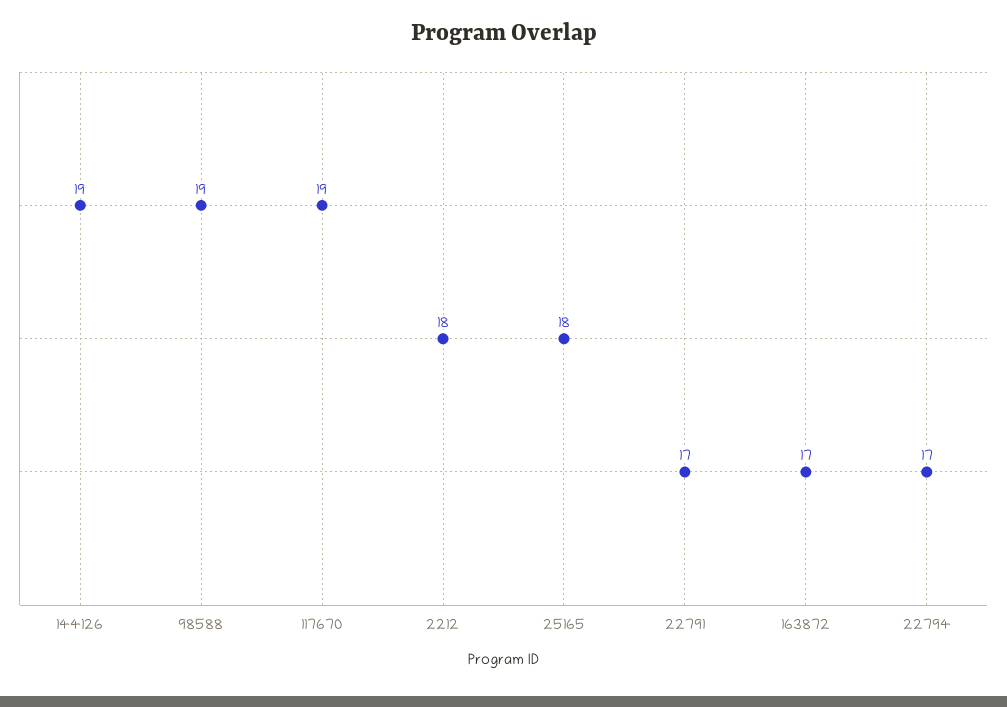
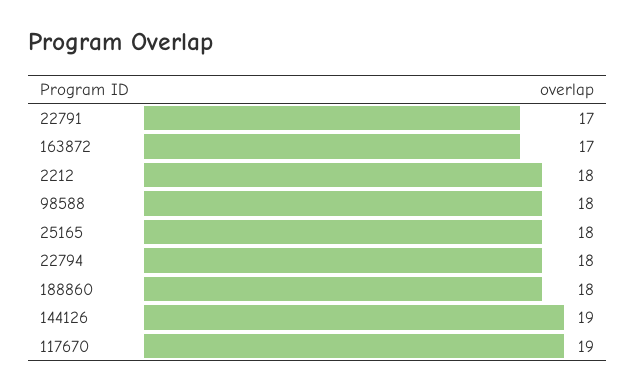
98588: 19 -> 18
22794: 17 -> 18
188860: none -> 18

